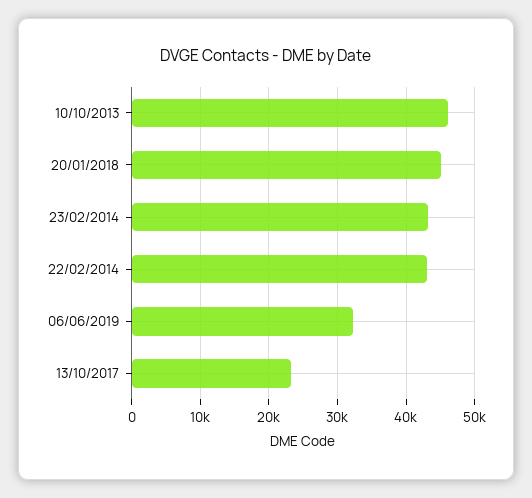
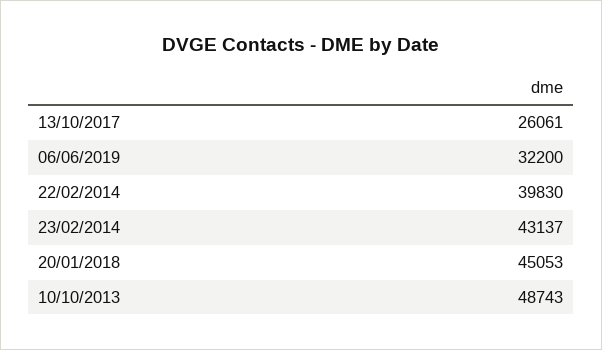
10/10/2013: 46000 -> 48743
22/02/2014: 43000 -> 39830
13/10/2017: 23000 -> 26061

